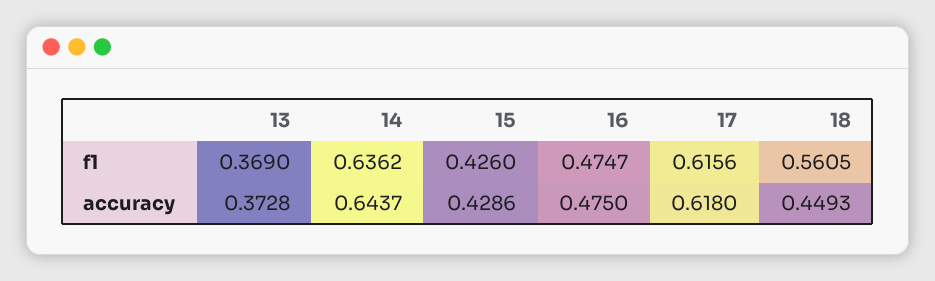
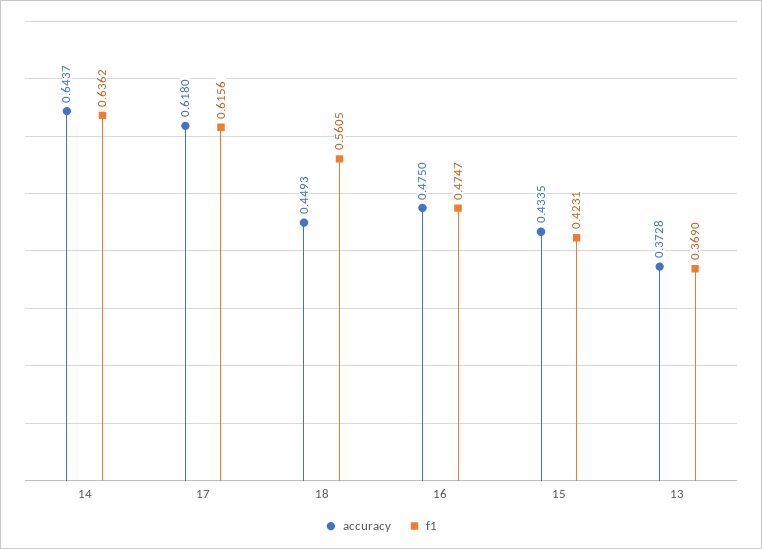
f1, 15: 0.426 -> 0.4231
accuracy, 15: 0.4286 -> 0.4335

